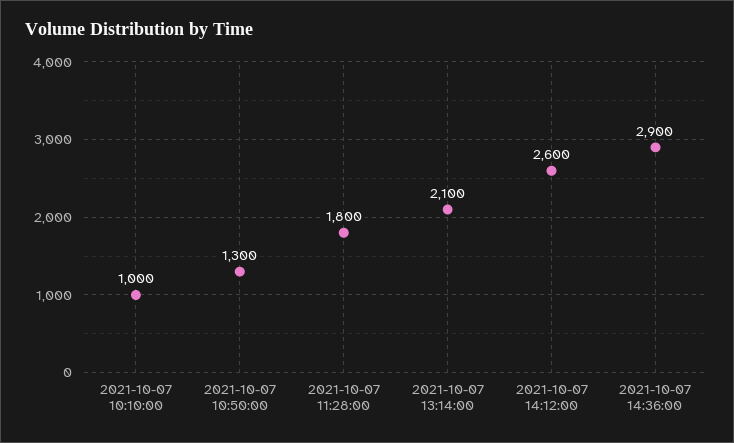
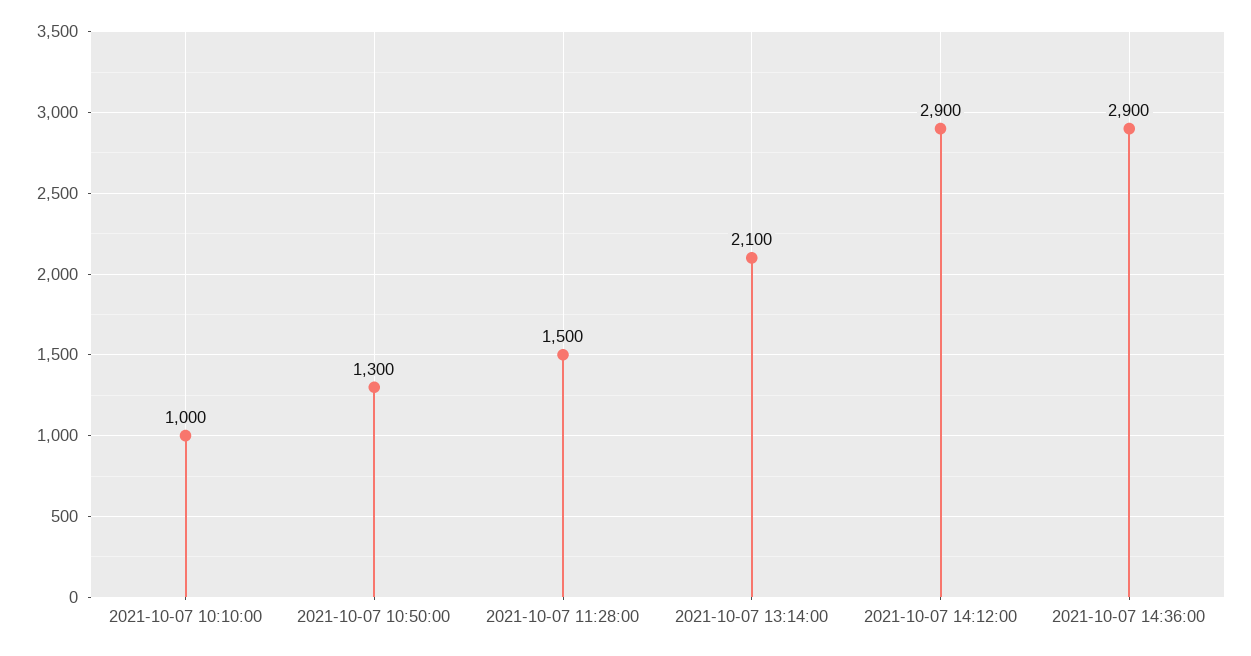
2021-10-07 11:28:00: 1800 -> 1500
2021-10-07 14:12:00: 2600 -> 2900

